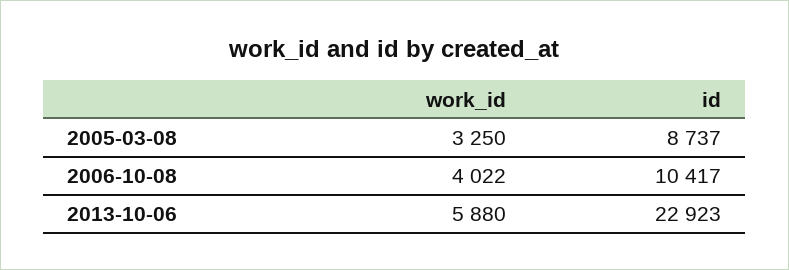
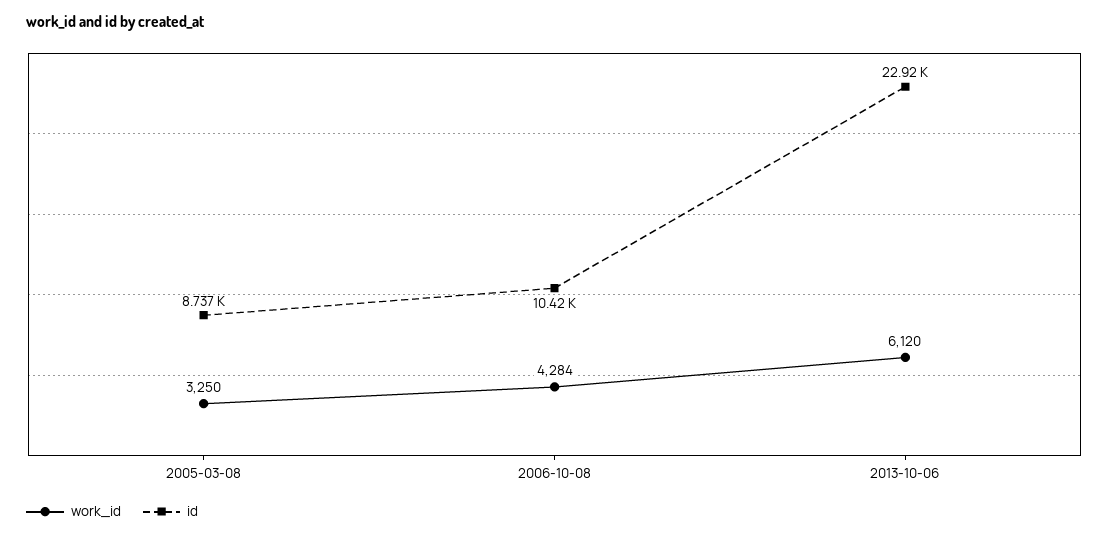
work_id, 2006-10-08: 4022 -> 4284
work_id, 2013-10-06: 5880 -> 6120

